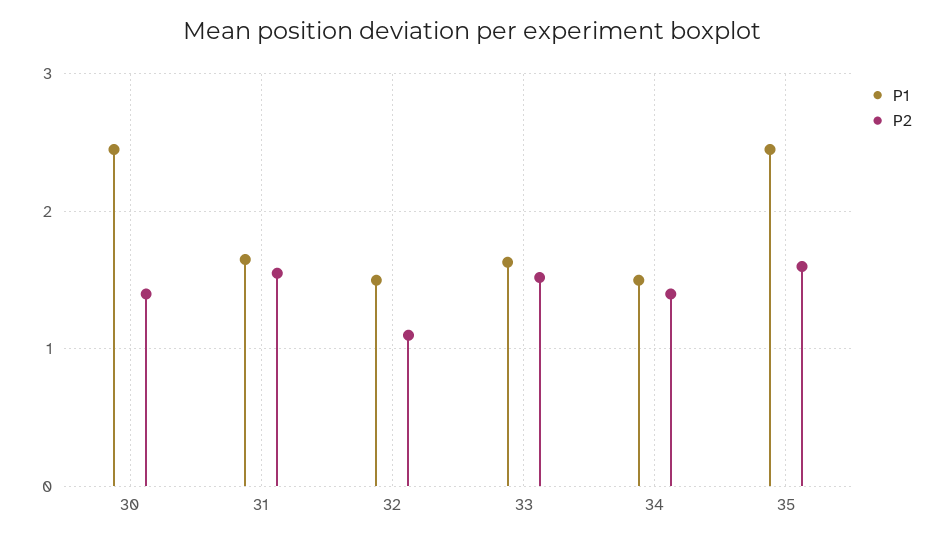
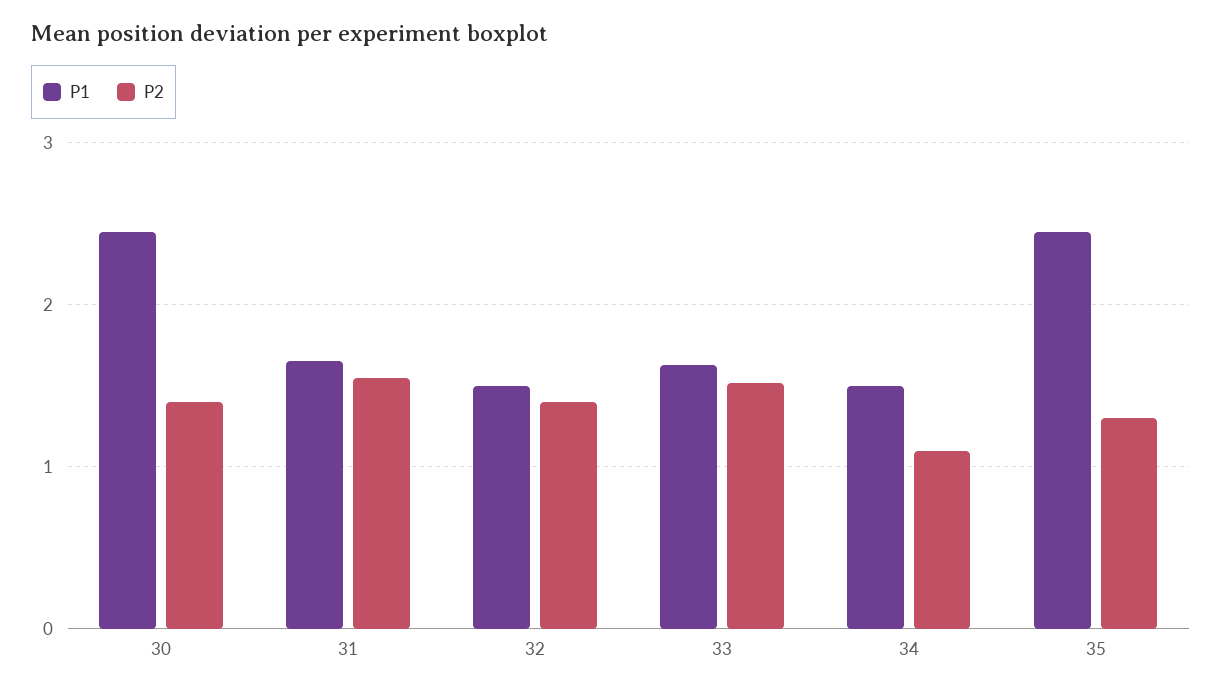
P2, 32: 1.1 -> 1.4
P2, 34: 1.4 -> 1.1
P2, 35: 1.6 -> 1.3

